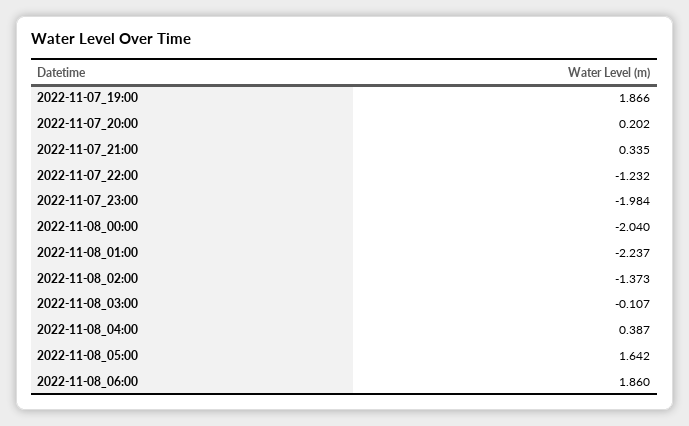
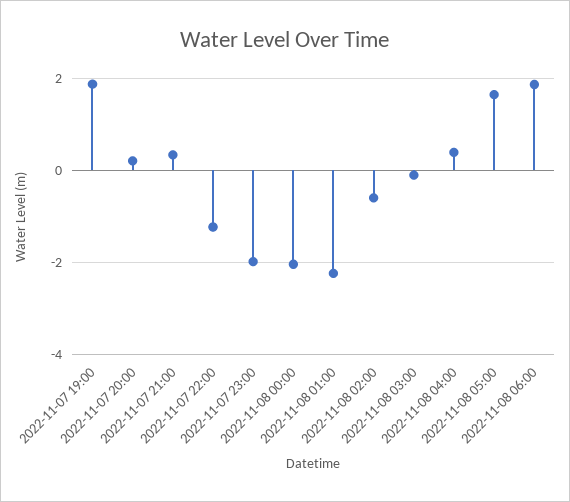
2022-11-08_02:00: -1.373 -> -0.6

